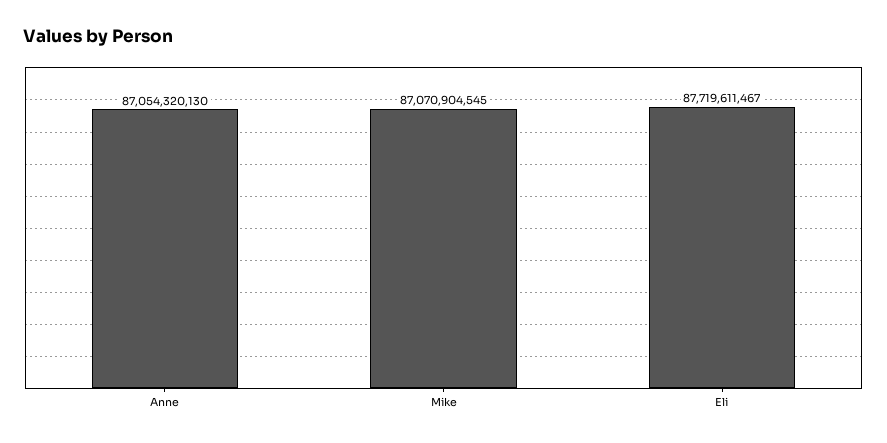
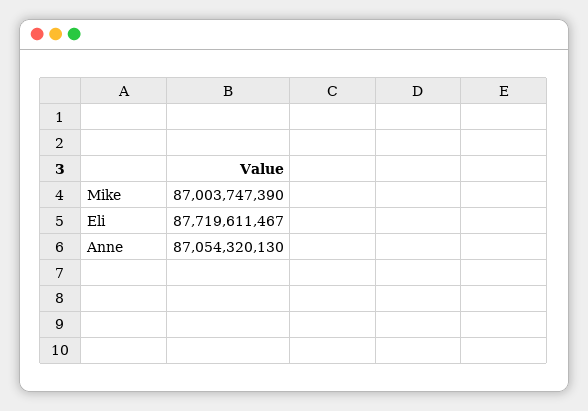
Mike: 87070904545 -> 87003747390

